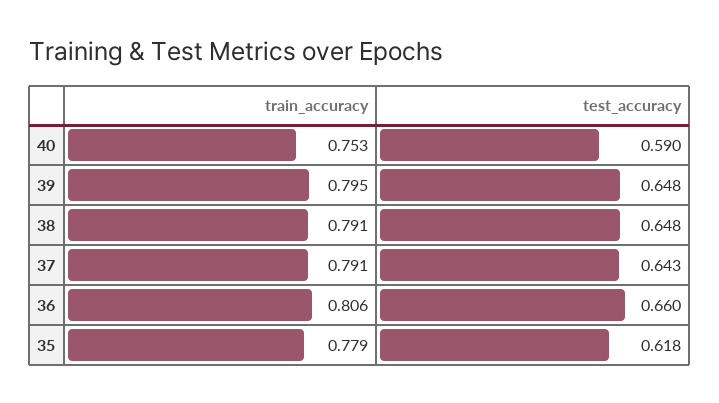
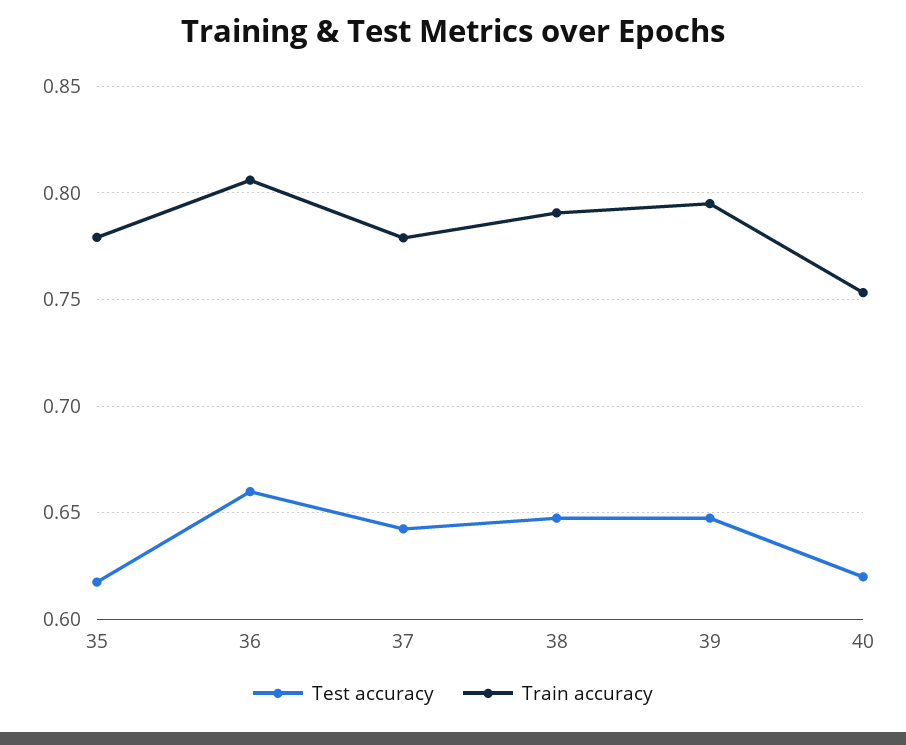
test_accuracy, 40: 0.59 -> 0.62
train_accuracy, 37: 0.791 -> 0.78

